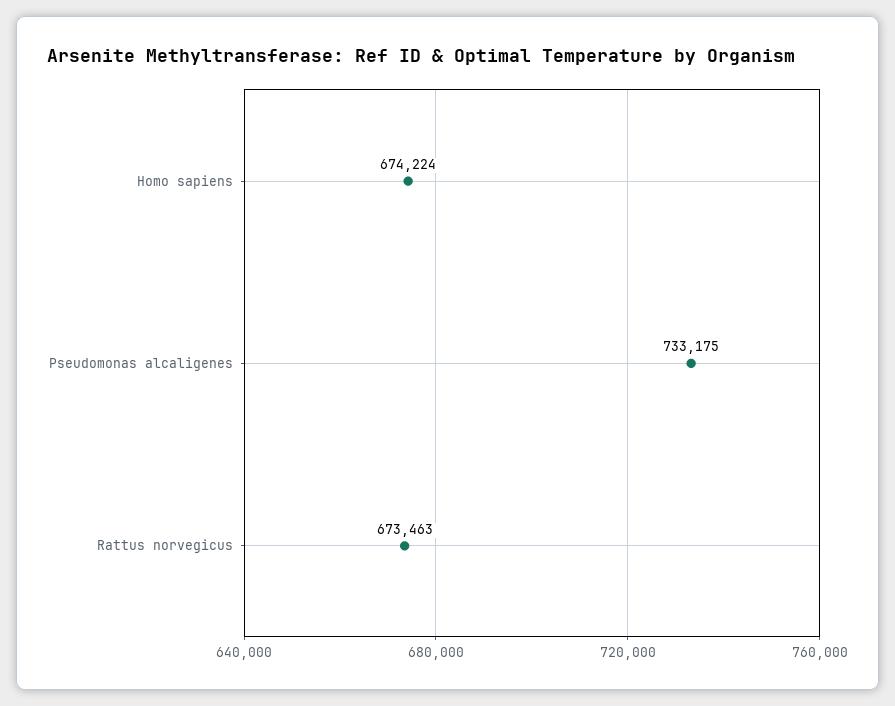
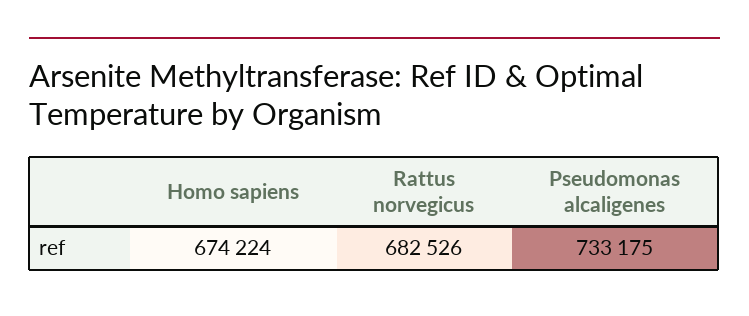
Rattus norvegicus: 673463 -> 682526

